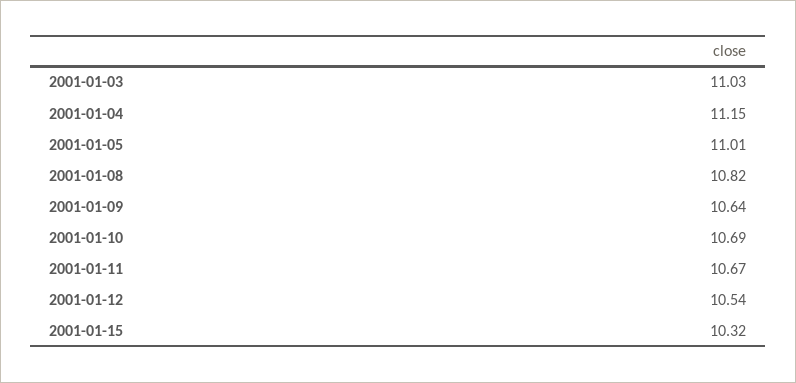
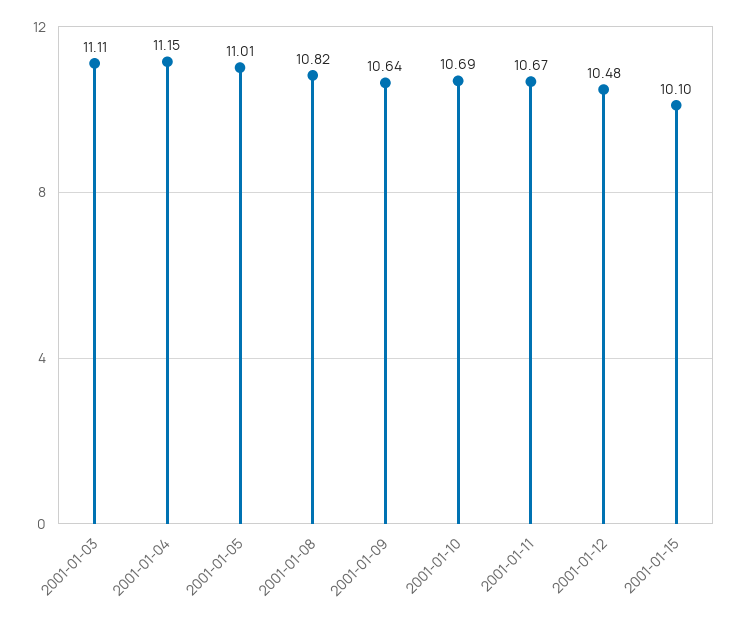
2001-01-03: 11.03 -> 11.11
2001-01-12: 10.54 -> 10.48
2001-01-15: 10.32 -> 10.1

